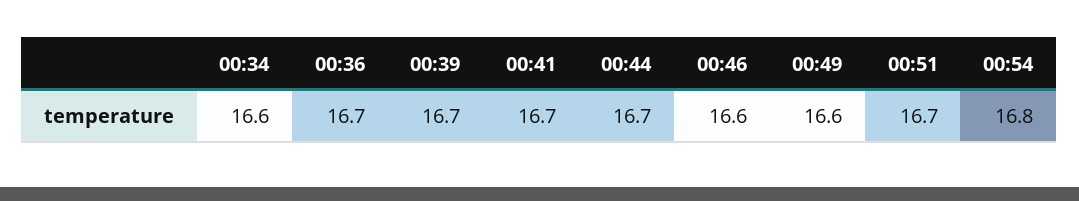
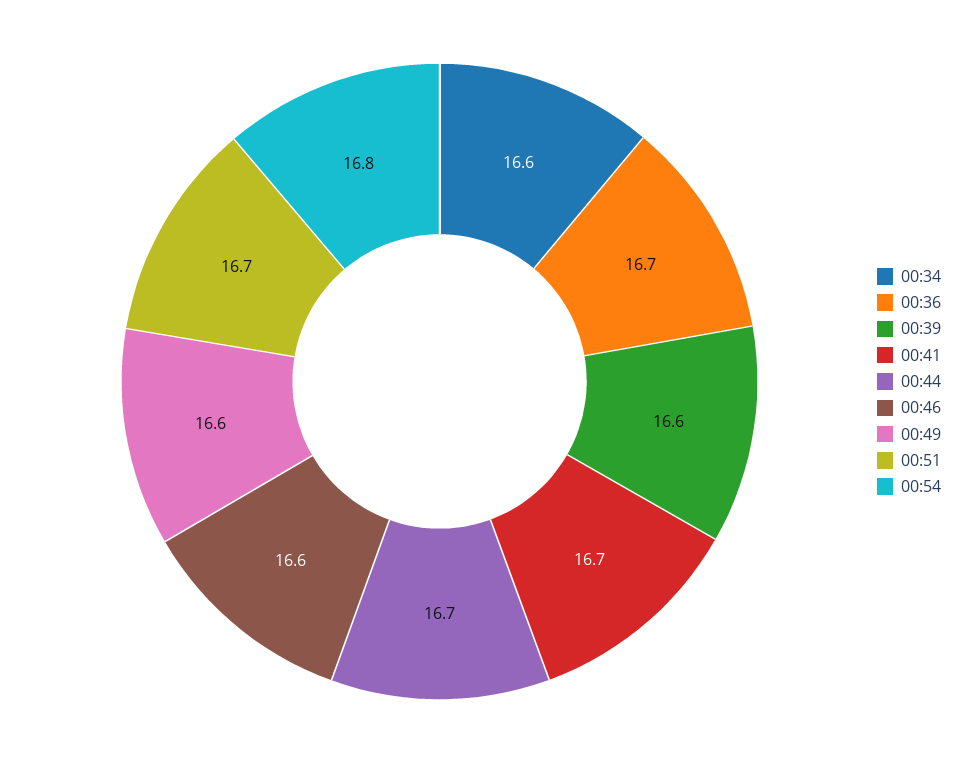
00:39: 16.7 -> 16.6

